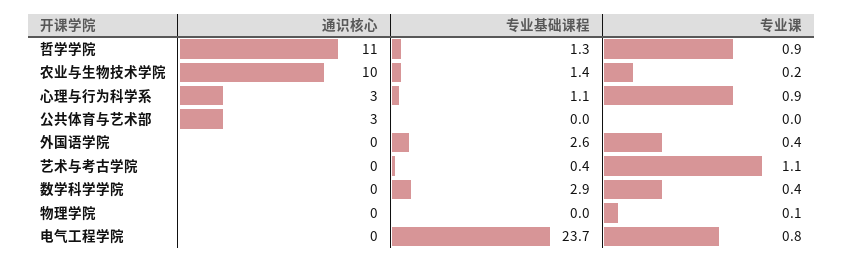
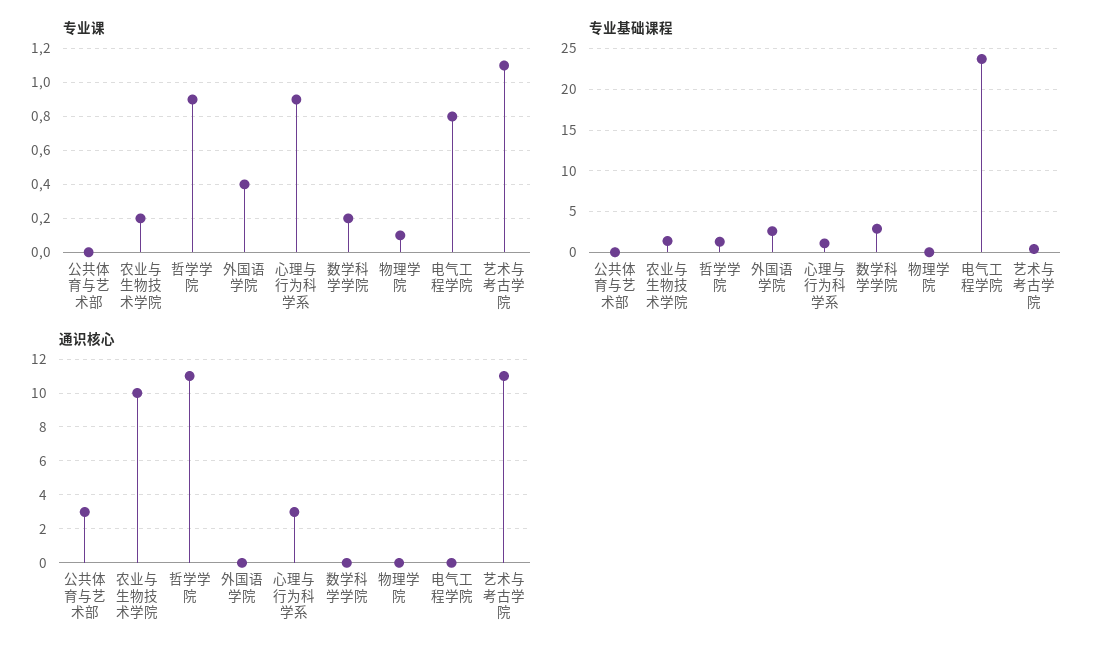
通识核心, 艺术与考古学院: 0 -> 11
专业课, 数学科学学院: 0.4 -> 0.2

